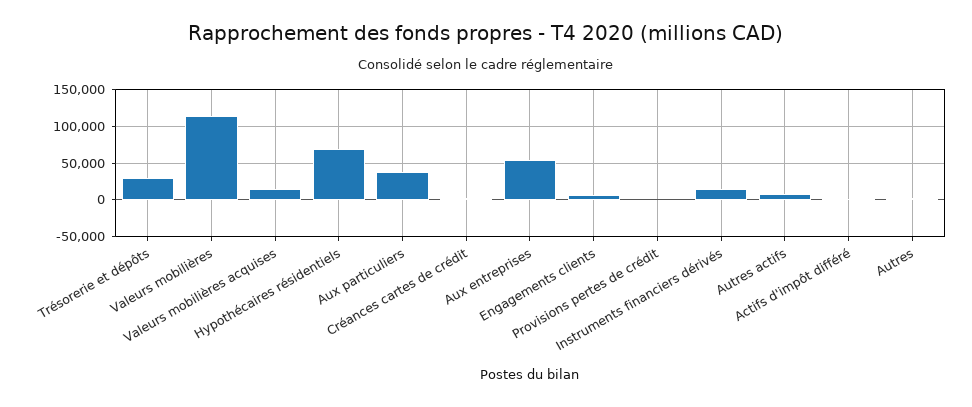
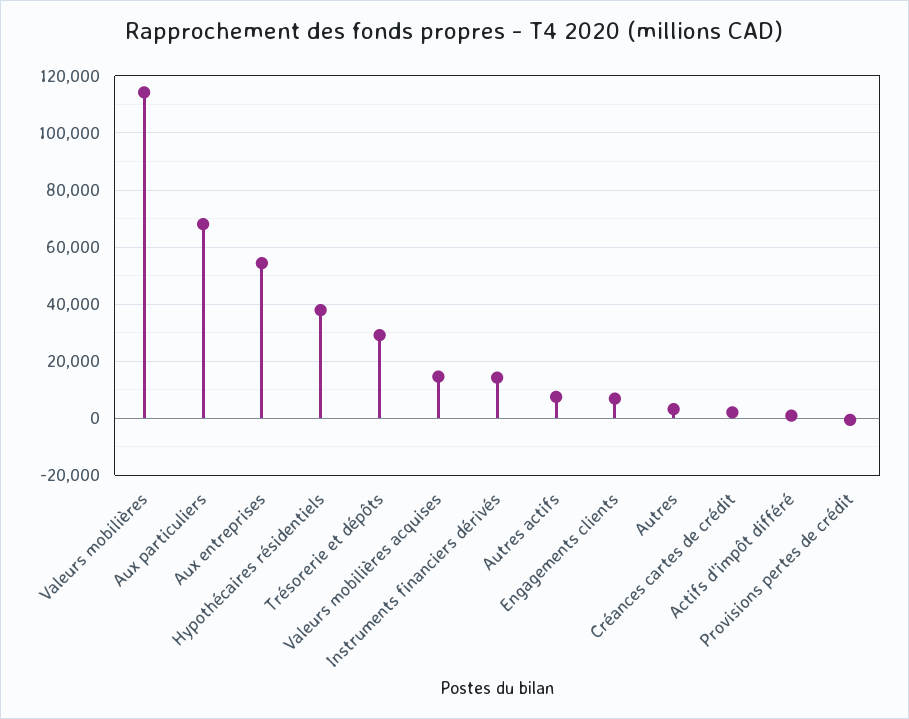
Hypothécaires résidentiels: 70000 -> 37500
Aux particuliers: 40000 -> 67500

